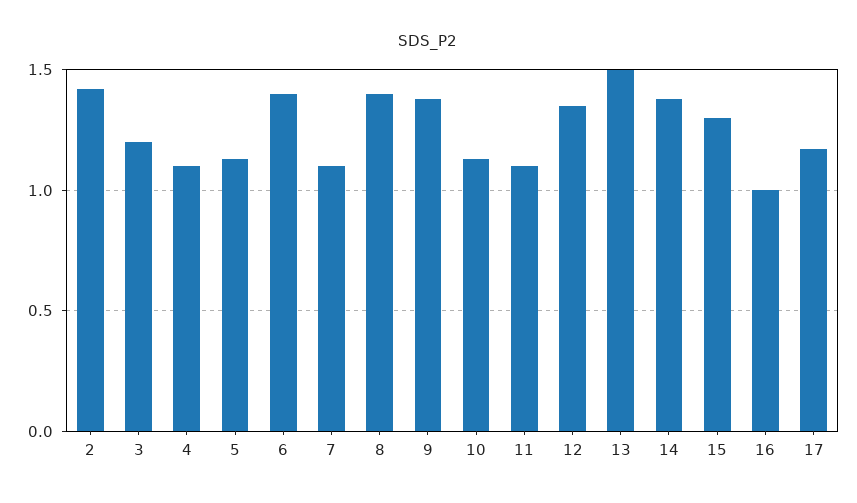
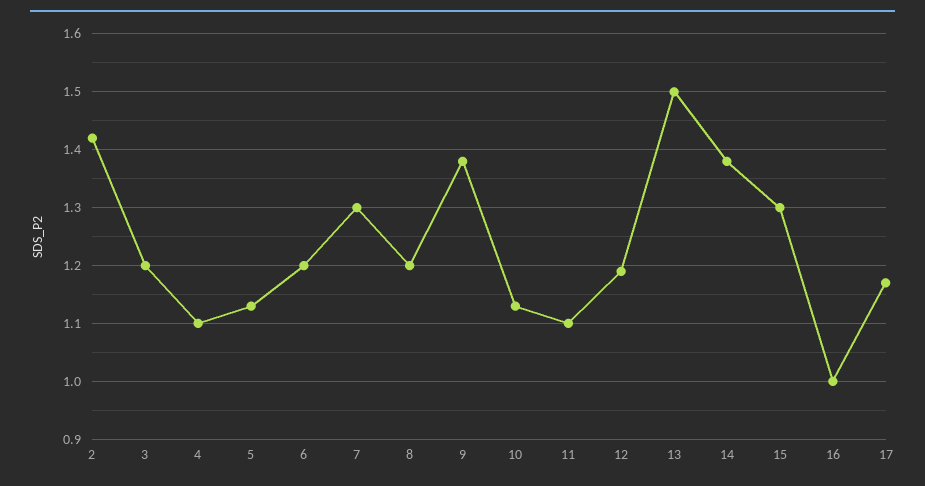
6: 1.4 -> 1.2
7: 1.1 -> 1.3
8: 1.4 -> 1.2
12: 1.35 -> 1.2

